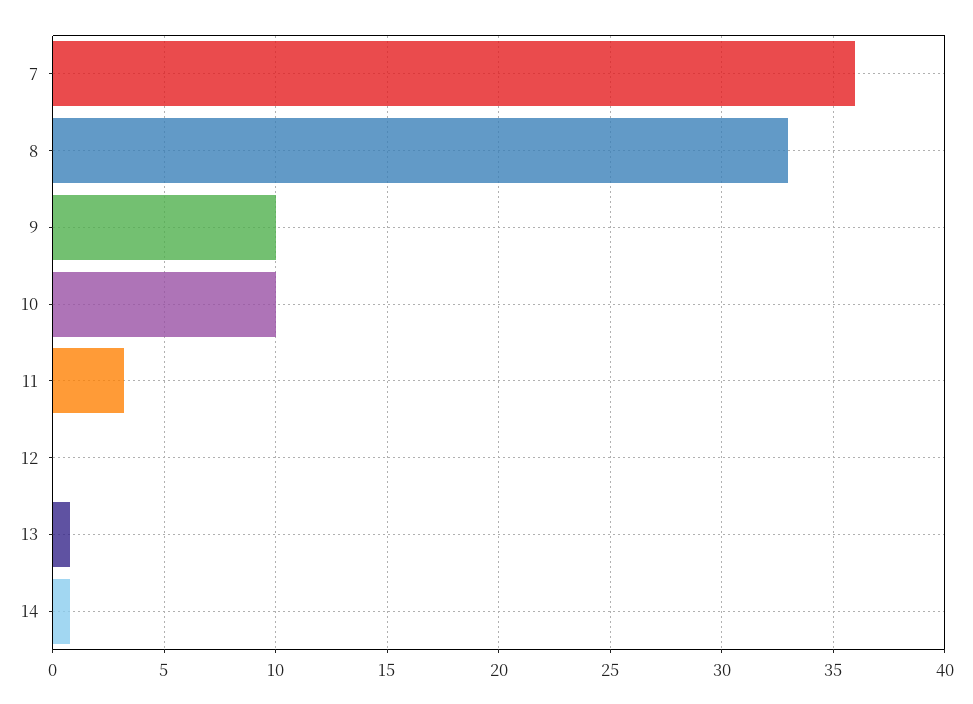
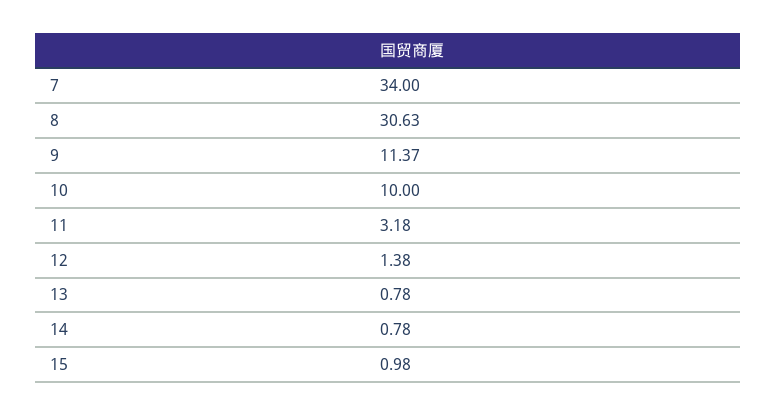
7: 36 -> 34
8: 33 -> 30.63
9: 10 -> 11.37
12: 0 -> 1.38
15: none -> 0.98

